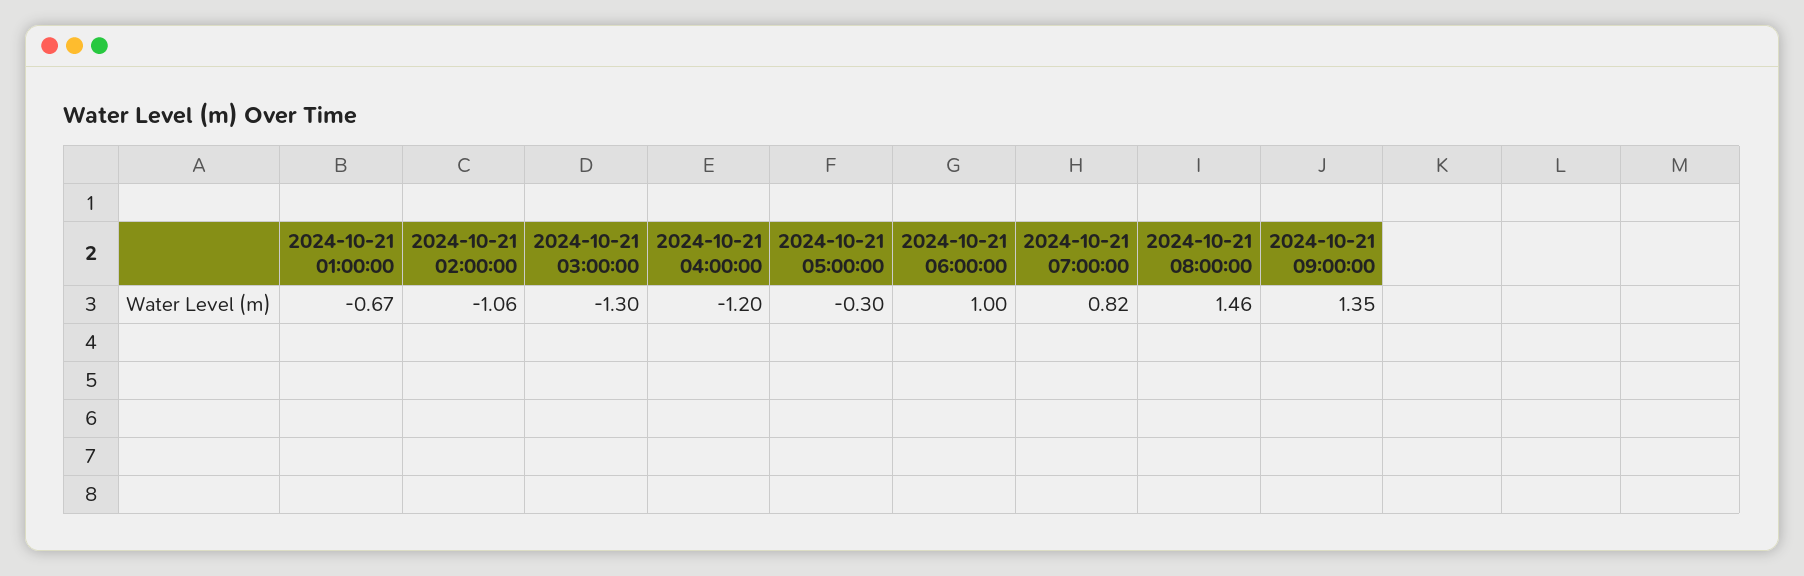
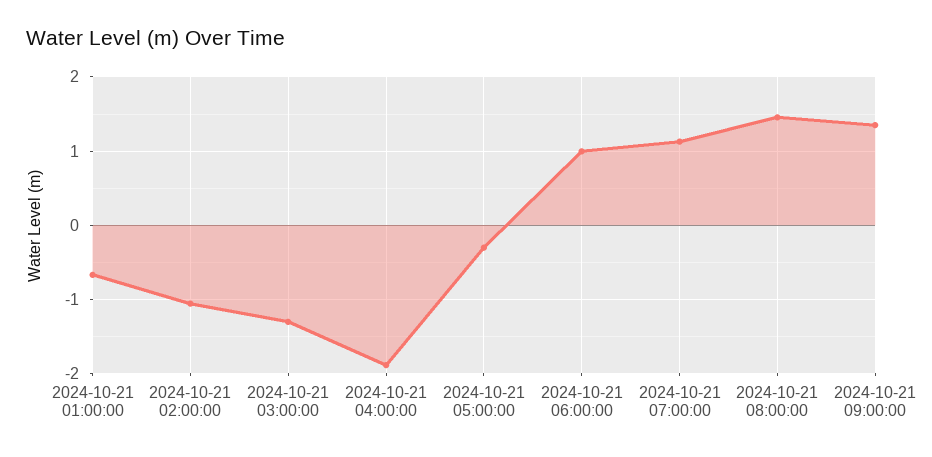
2024-10-21 04:00:00: -1.2 -> -1.9
2024-10-21 07:00:00: 0.82 -> 1.1

